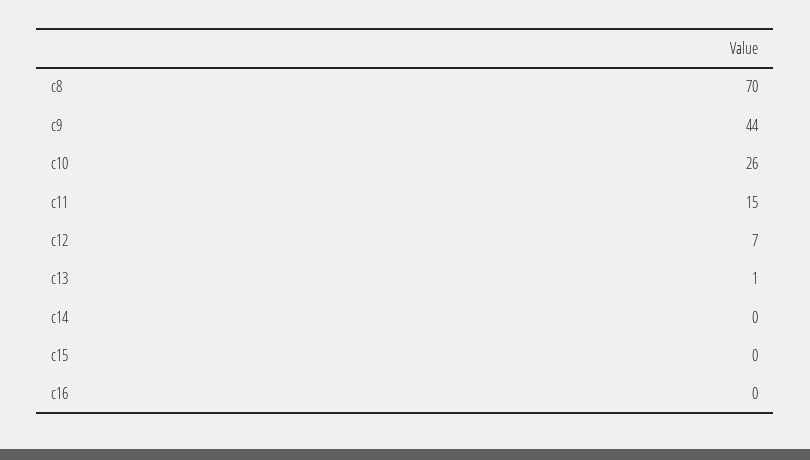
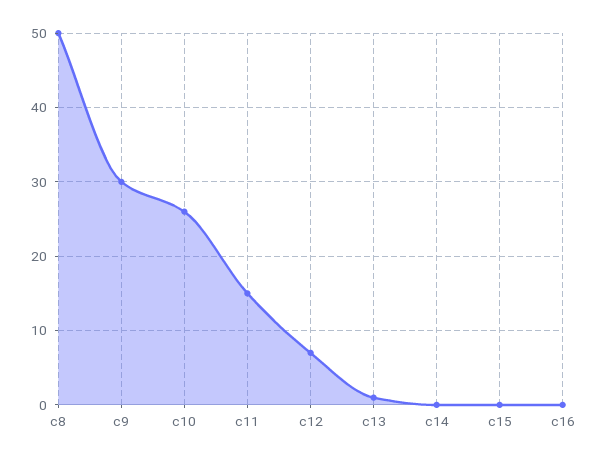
c8: 70 -> 50
c9: 44 -> 30

